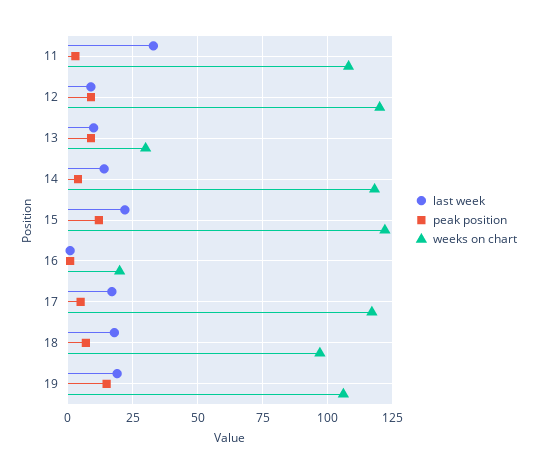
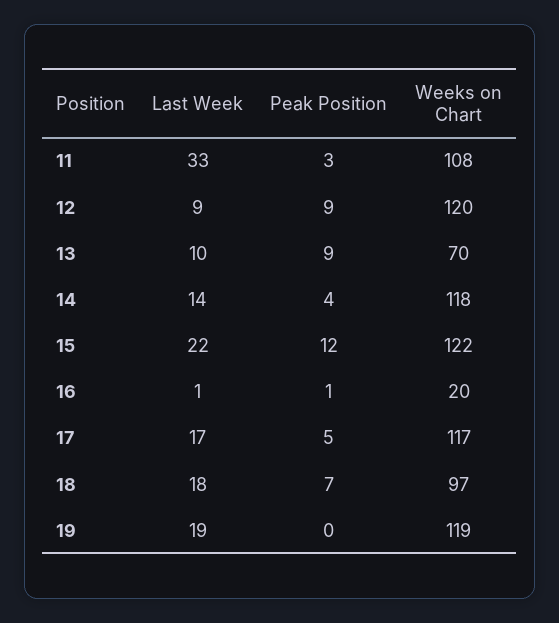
weeks on chart, 13: 30 -> 70
peak position, 19: 15 -> 0
weeks on chart, 19: 105 -> 119

